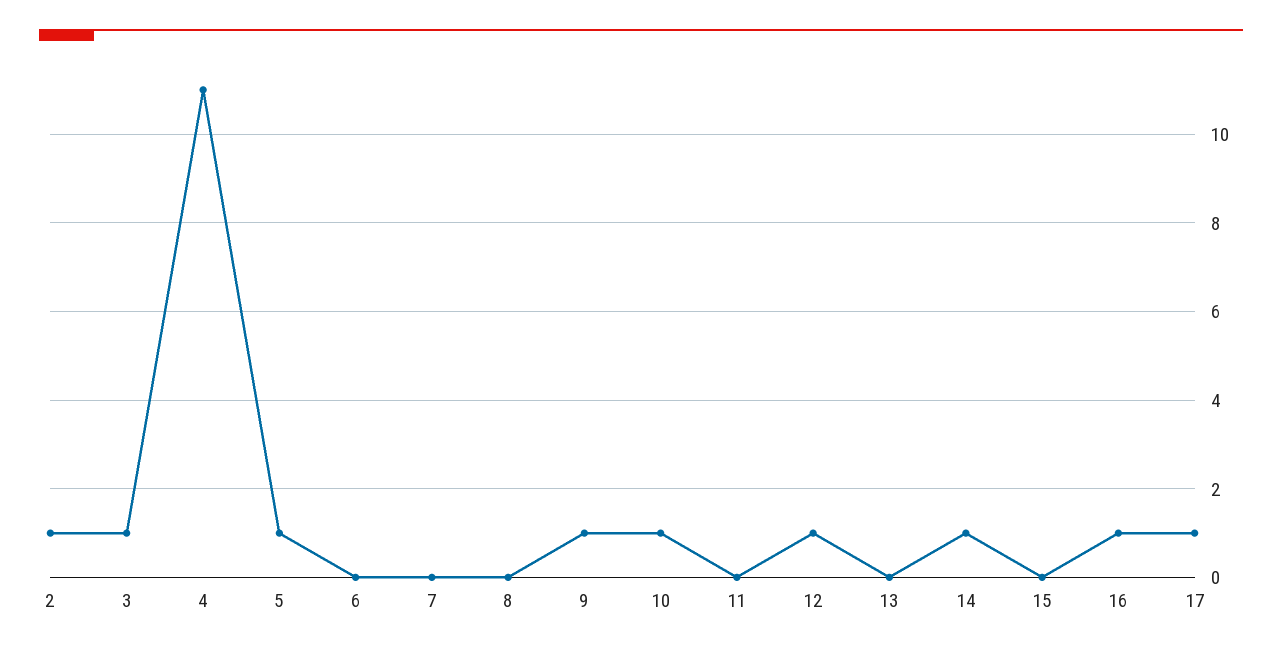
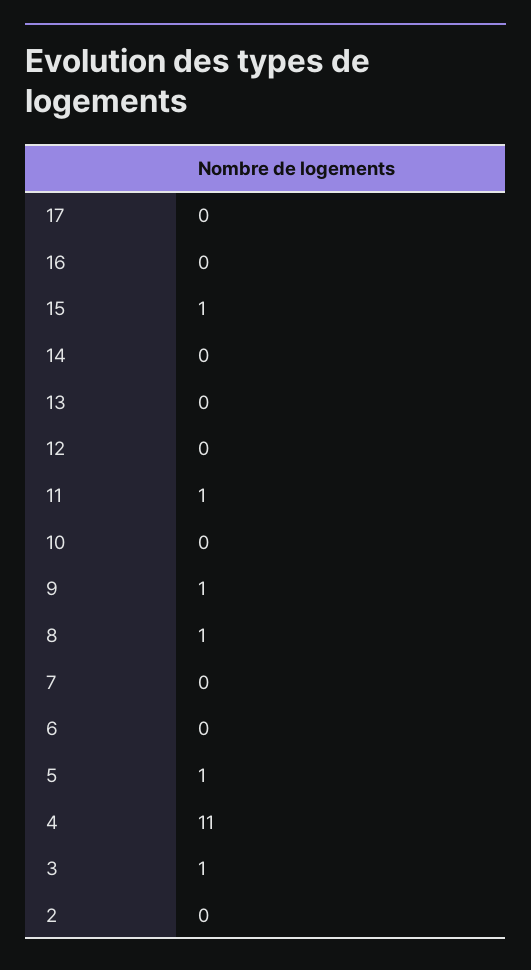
2: 1 -> 0
8: 0 -> 1
10: 1 -> 0
11: 0 -> 1
12: 1 -> 0
14: 1 -> 0
15: 0 -> 1
16: 1 -> 0
17: 1 -> 0

